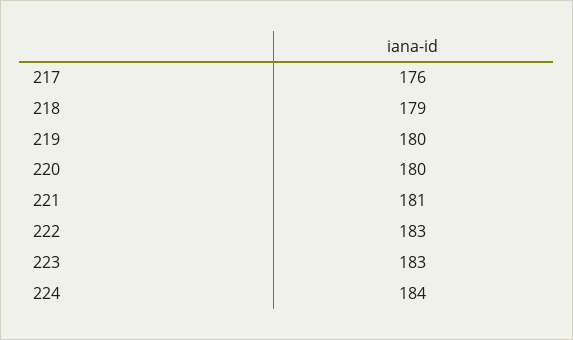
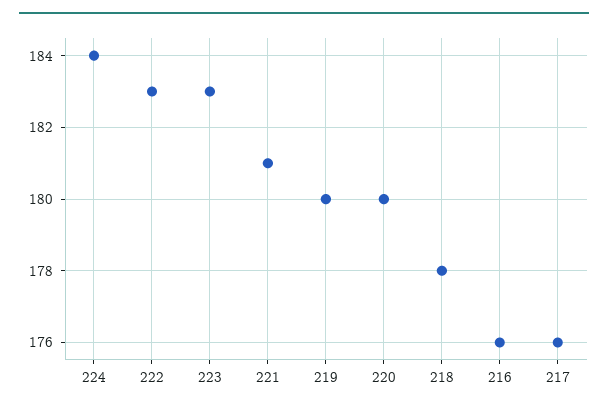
218: 179 -> 178
216: none -> 176

